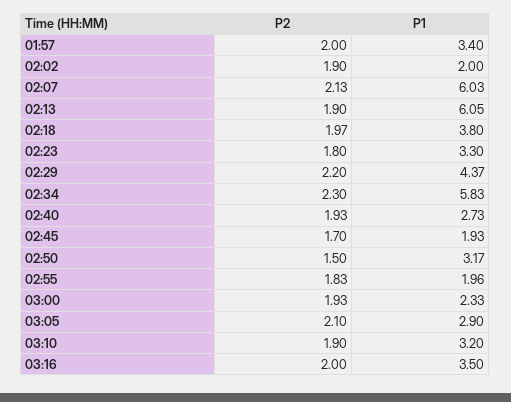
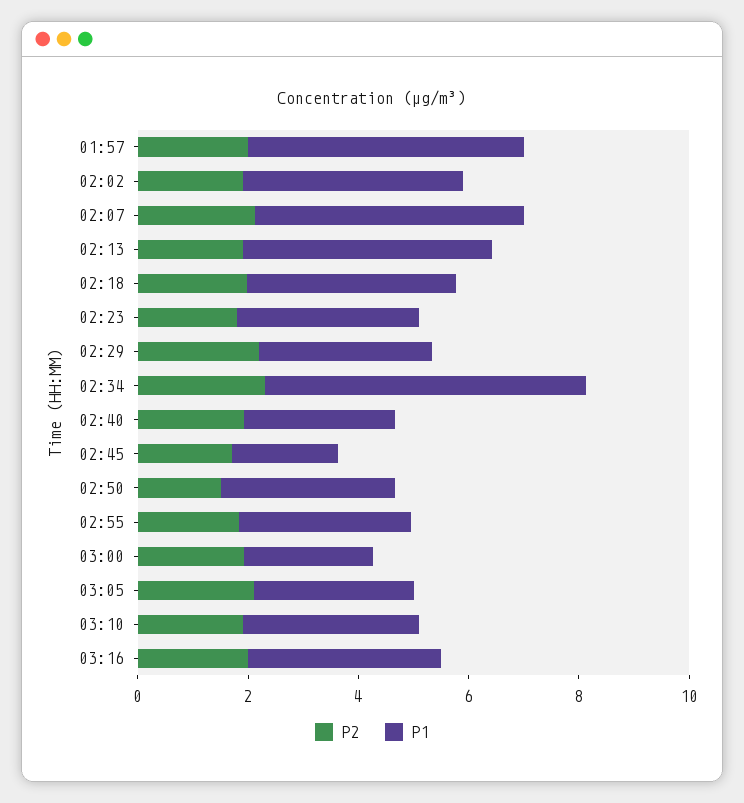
P1, 01:57: 3.4 -> 5
P1, 02:02: 2 -> 4
P1, 02:07: 6.03 -> 5
P1, 02:13: 6.05 -> 4.5
P1, 02:29: 4.37 -> 3
P1, 02:55: 1.96 -> 3

